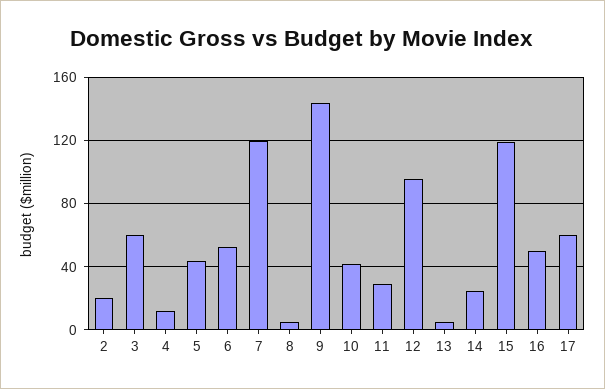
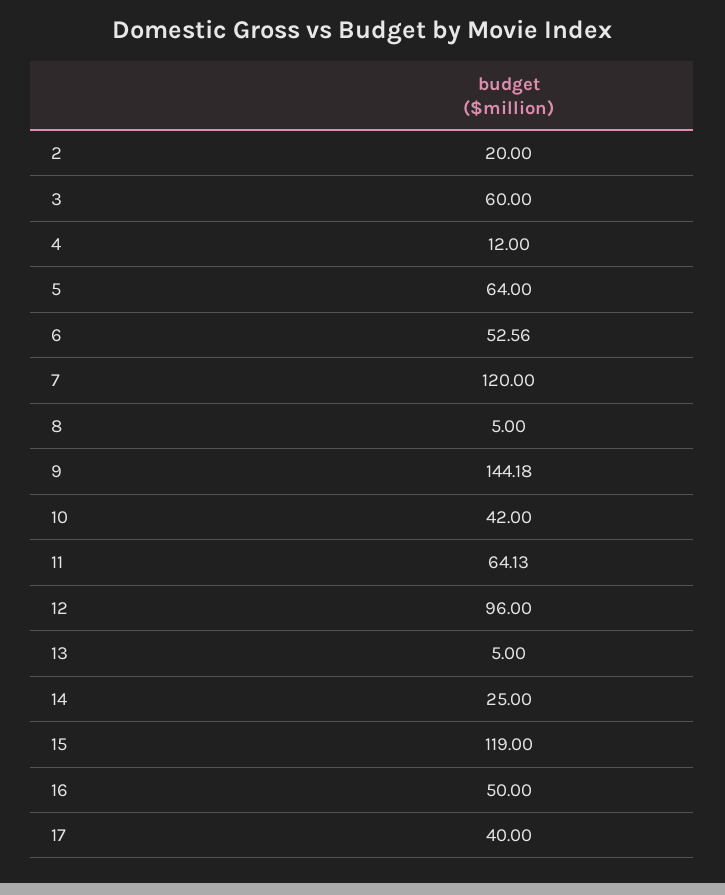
5: 45 -> 64
11: 30 -> 64.13
17: 60 -> 40

